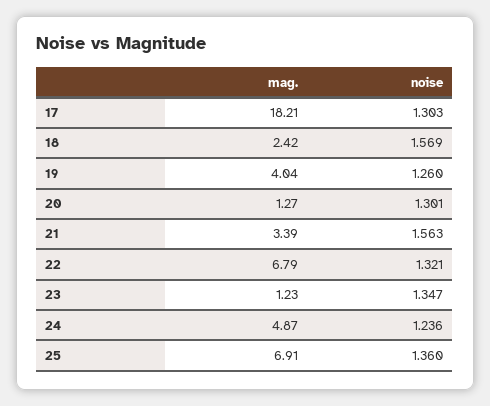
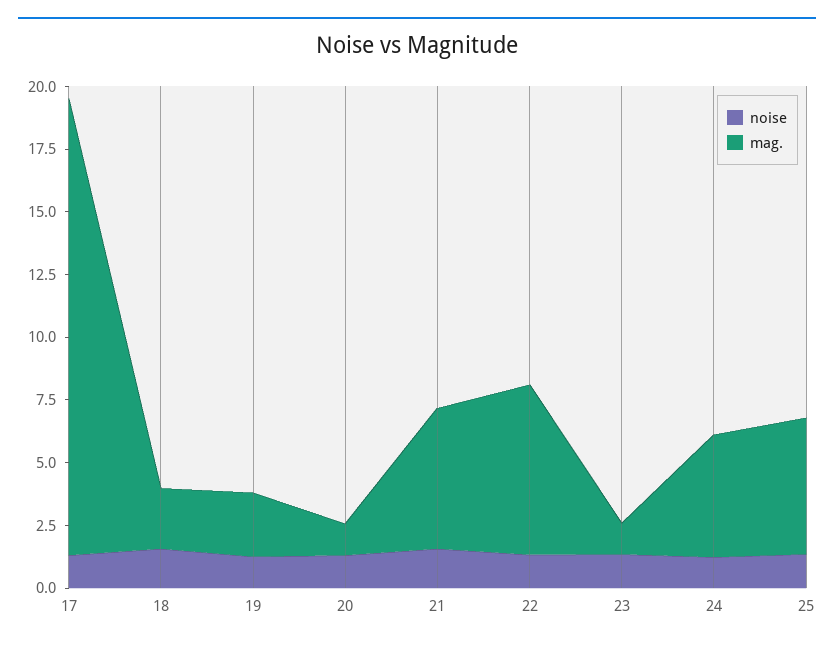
mag., 19: 4.04 -> 2.5
mag., 21: 3.39 -> 5.5
mag., 25: 6.91 -> 5.5

